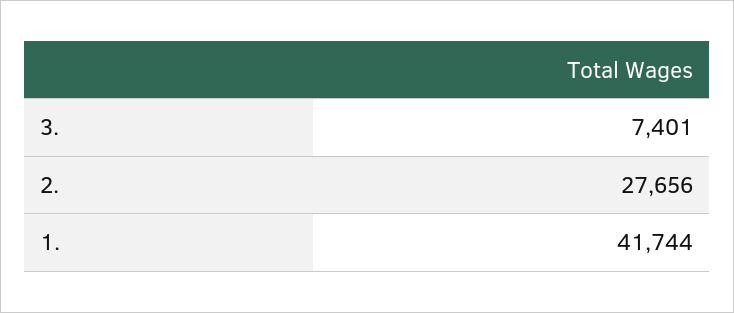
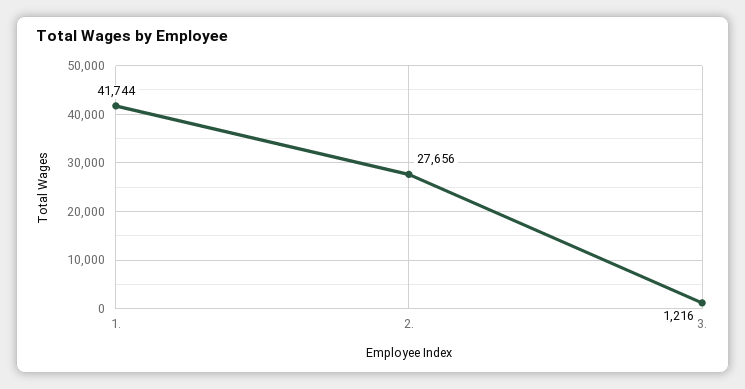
3.: 7401 -> 1216

